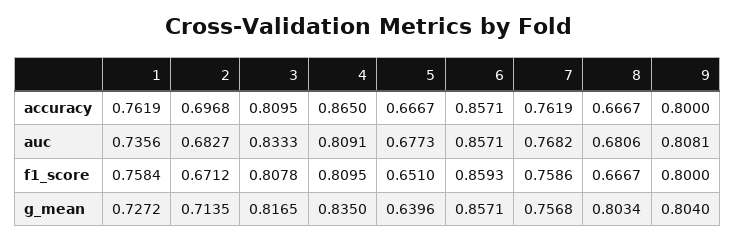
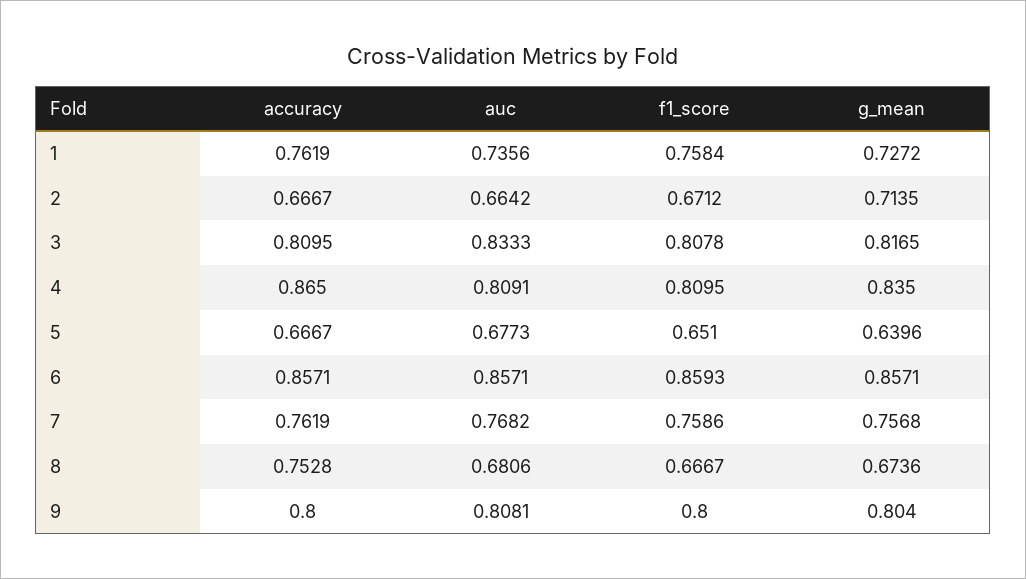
2, accuracy: 0.6968 -> 0.6667
8, accuracy: 0.6667 -> 0.7528
2, auc: 0.6827 -> 0.6642
8, g_mean: 0.8034 -> 0.6736

